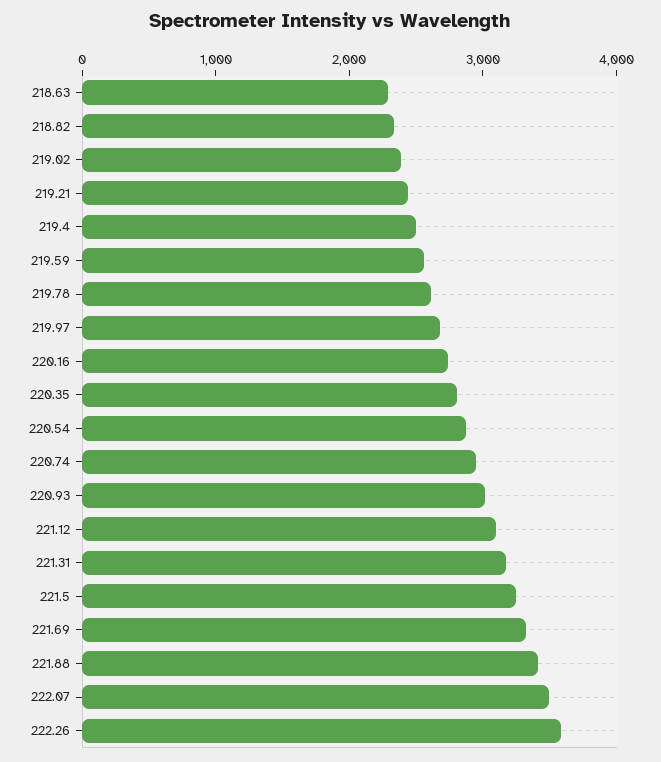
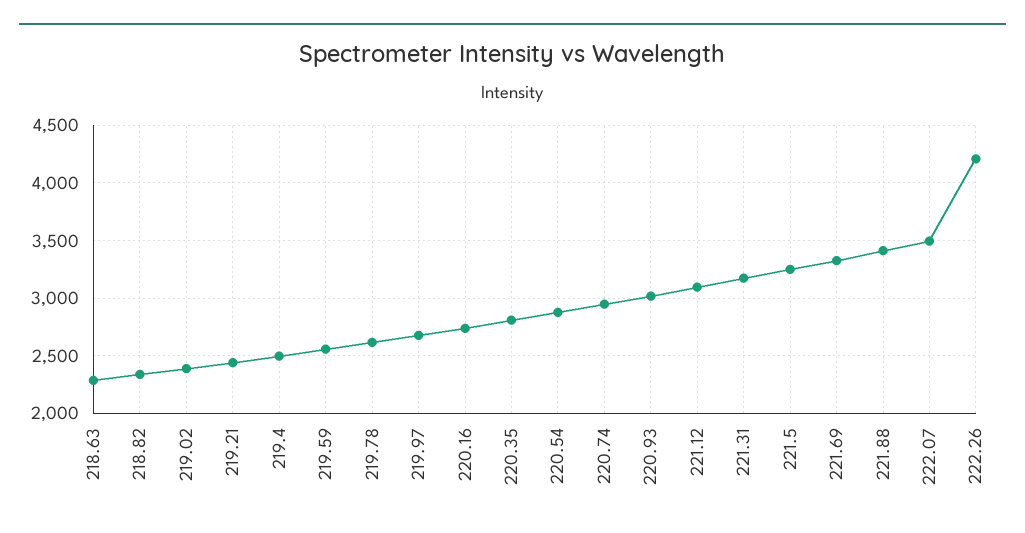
222.26: 3600 -> 4200

